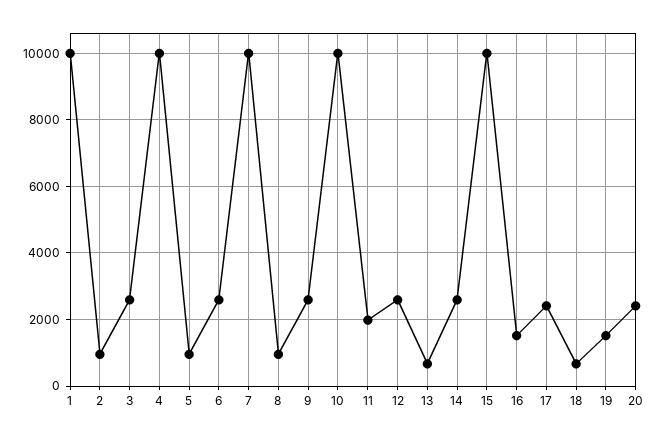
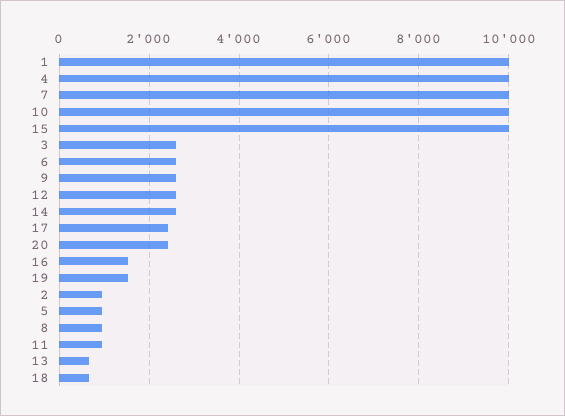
11: 2000 -> 1000

